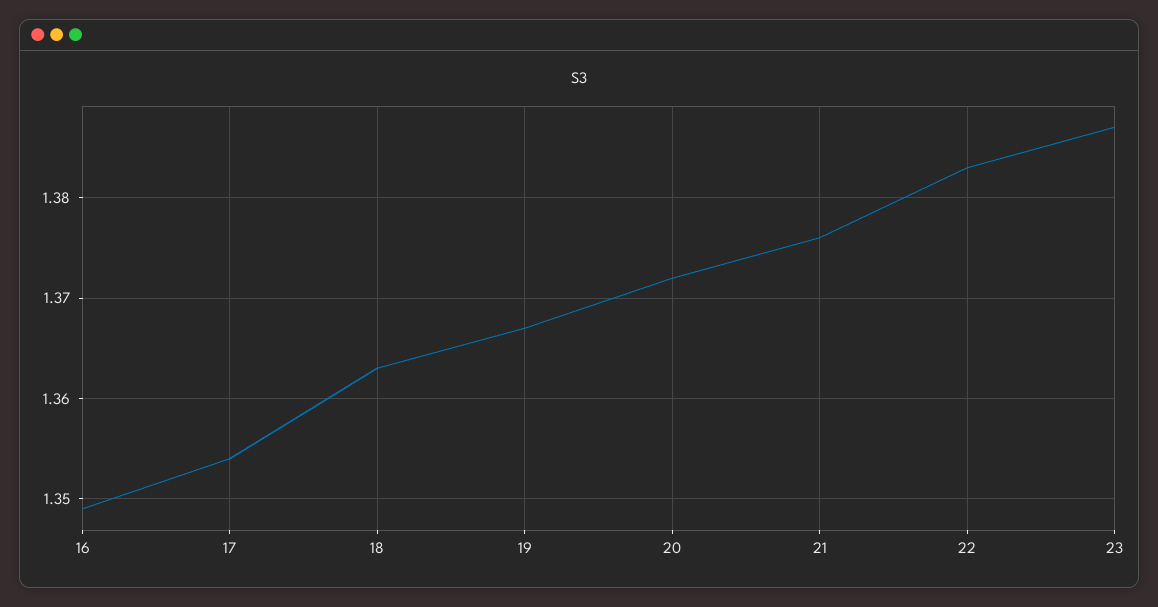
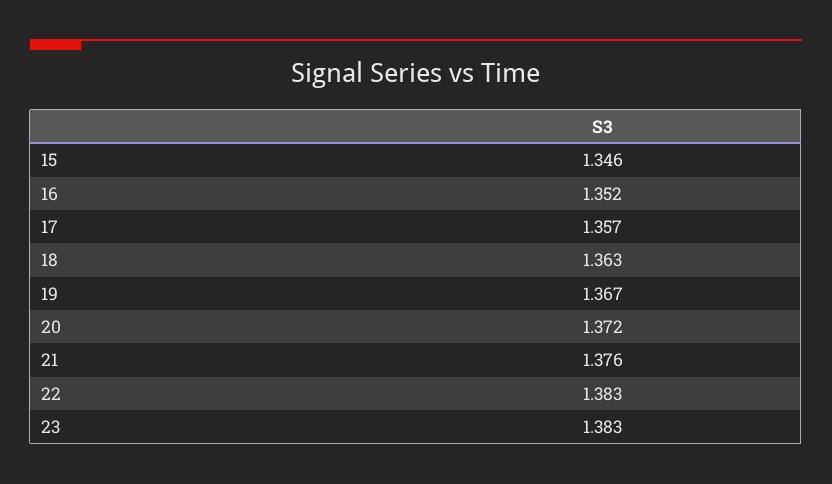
16: 1.349 -> 1.352
17: 1.354 -> 1.357
23: 1.387 -> 1.383
15: none -> 1.346

